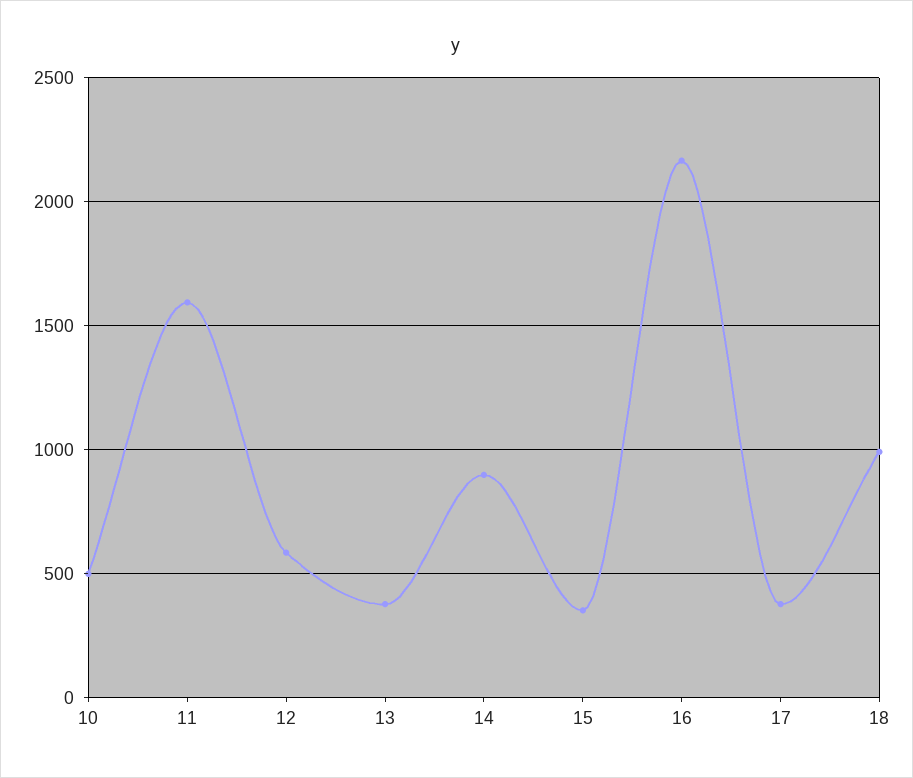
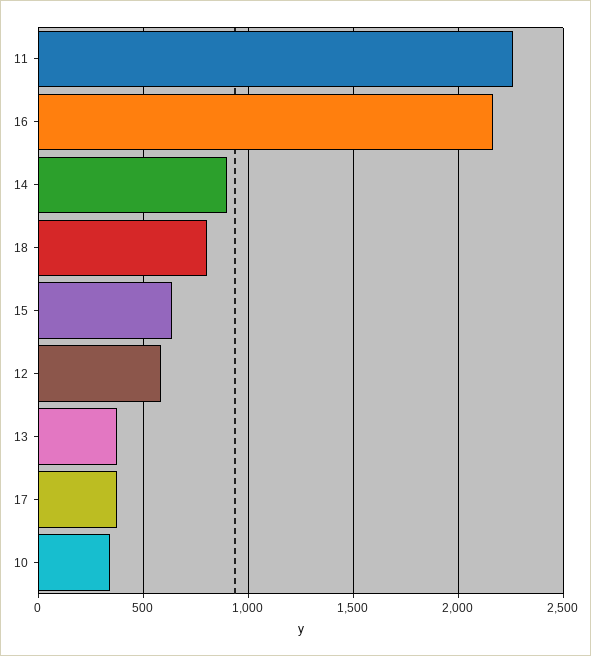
10: 500 -> 350
11: 1600 -> 2250
15: 350 -> 650
18: 1000 -> 800

